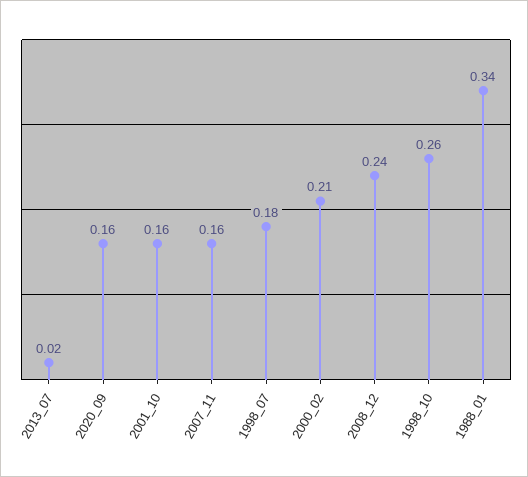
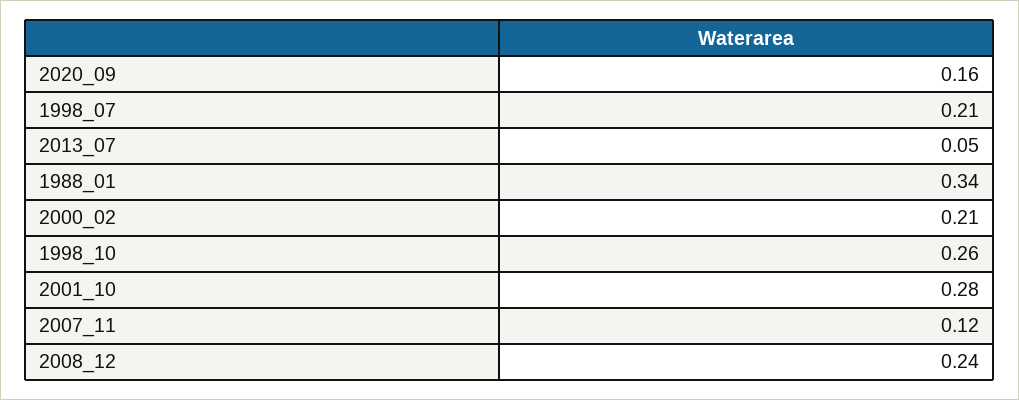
2013_07: 0.02 -> 0.05
2001_10: 0.16 -> 0.28
2007_11: 0.16 -> 0.12
1998_07: 0.18 -> 0.21

